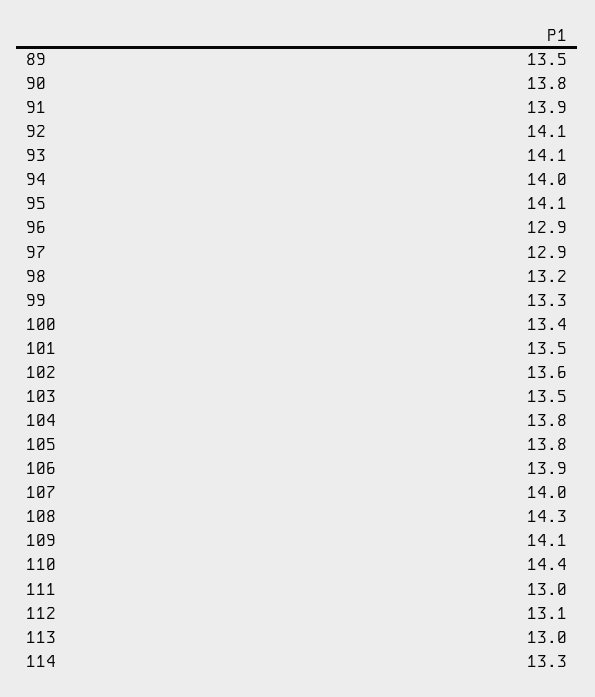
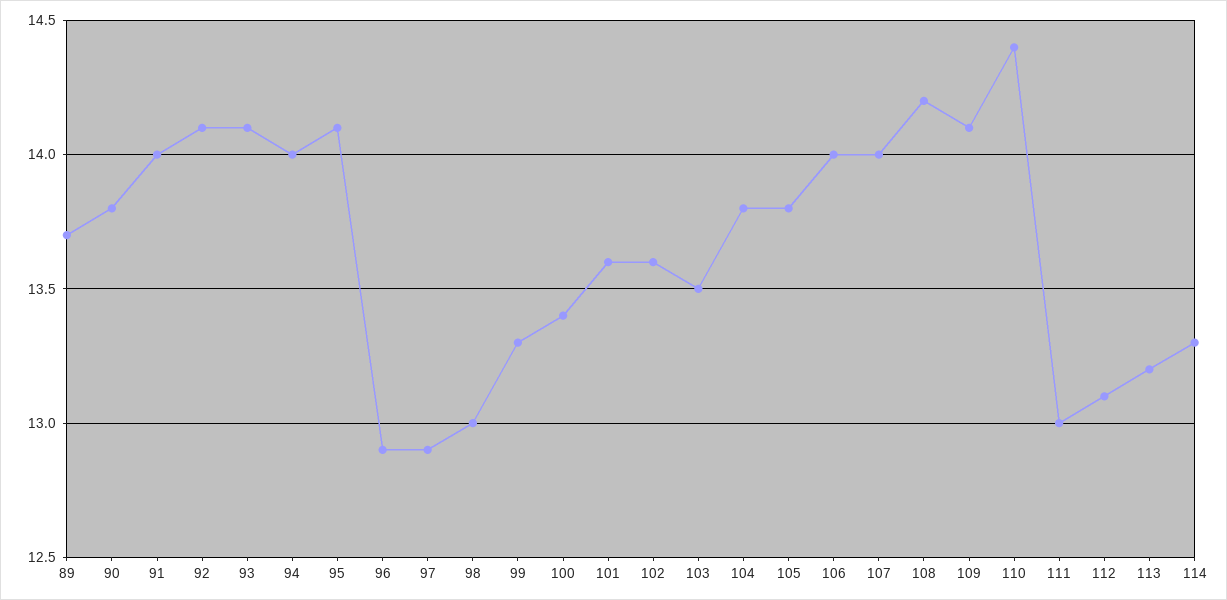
89: 13.5 -> 13.7
91: 13.9 -> 14
98: 13.2 -> 13
101: 13.5 -> 13.6
106: 13.9 -> 14
108: 14.3 -> 14.2
113: 13 -> 13.2

